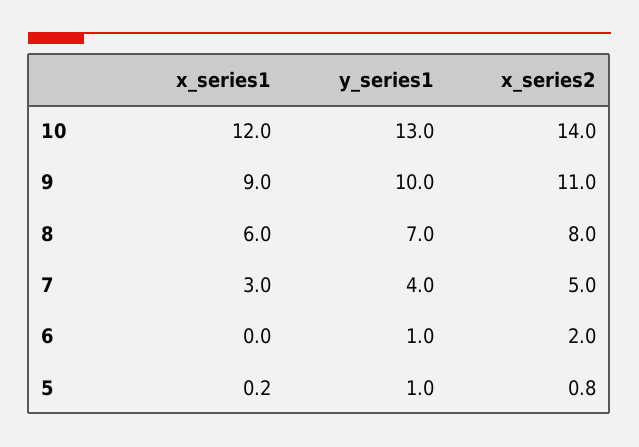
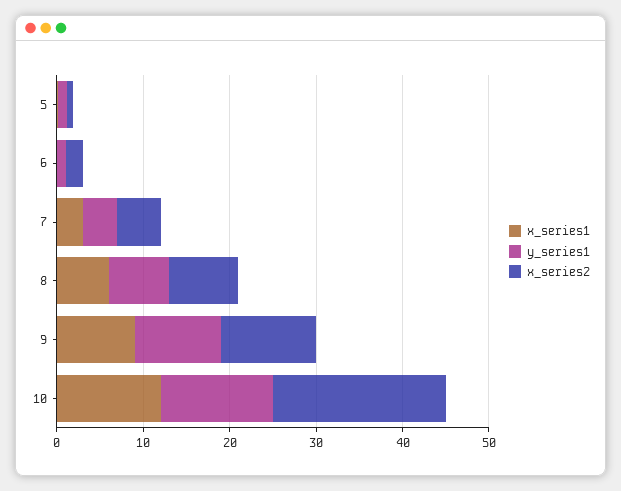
x_series2, 10: 14 -> 20

